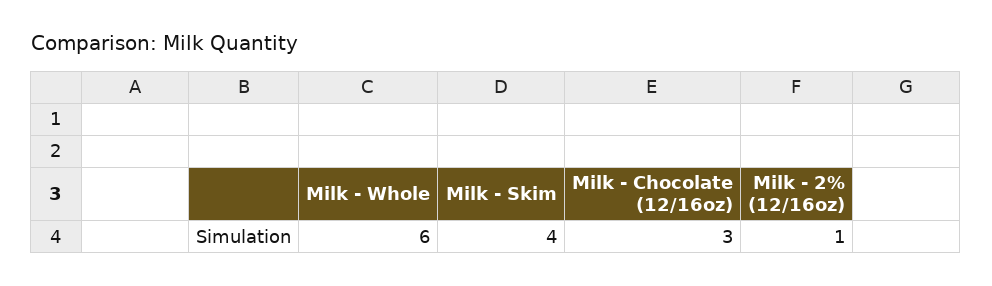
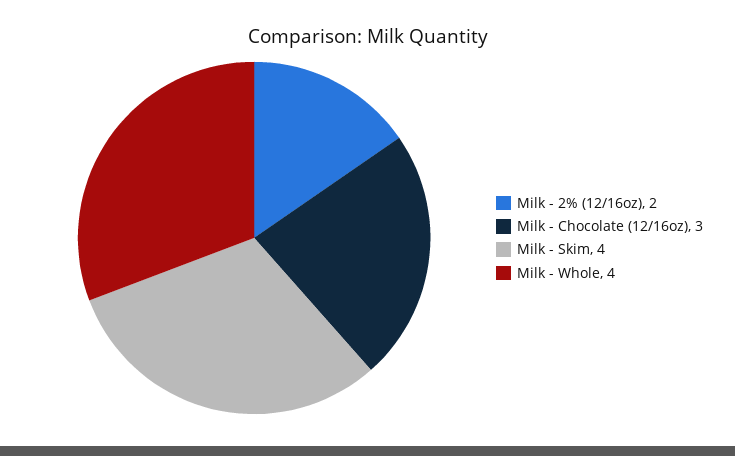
Milk - Whole: 6 -> 4
Milk - 2% (12/16oz): 1 -> 2

